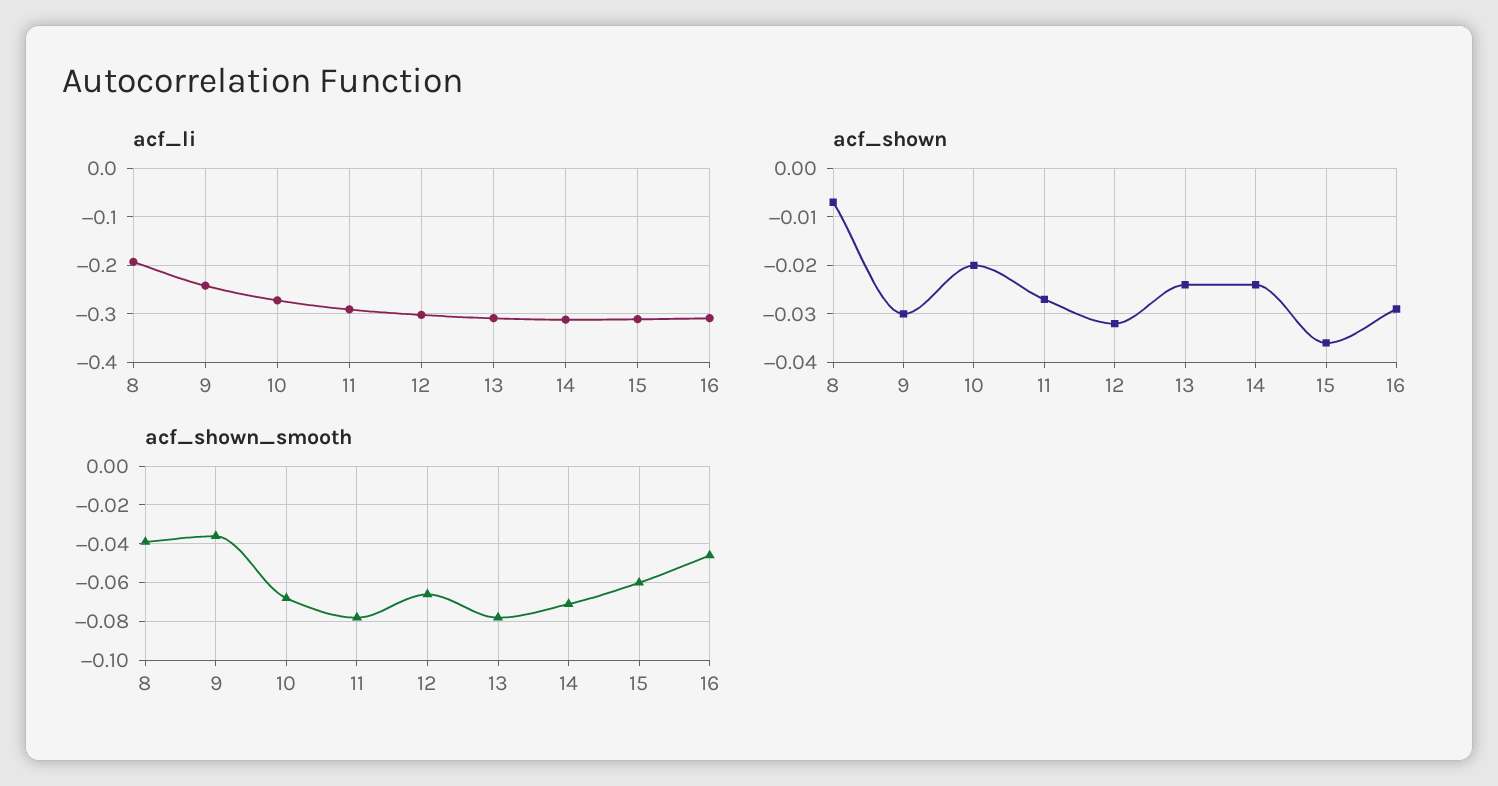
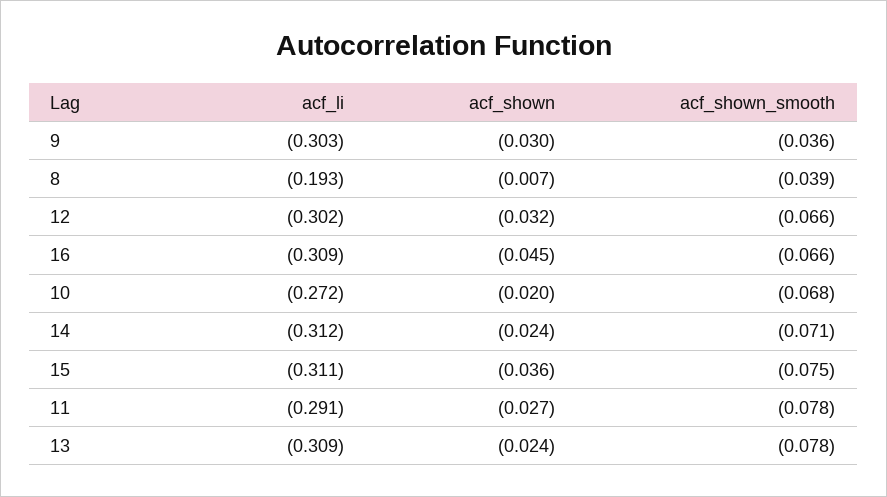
acf_li, 9: -0.24 -> -0.303
acf_shown, 16: -0.03 -> -0.045
acf_shown_smooth, 15: -0.06 -> -0.075
acf_shown_smooth, 16: -0.045 -> -0.066

